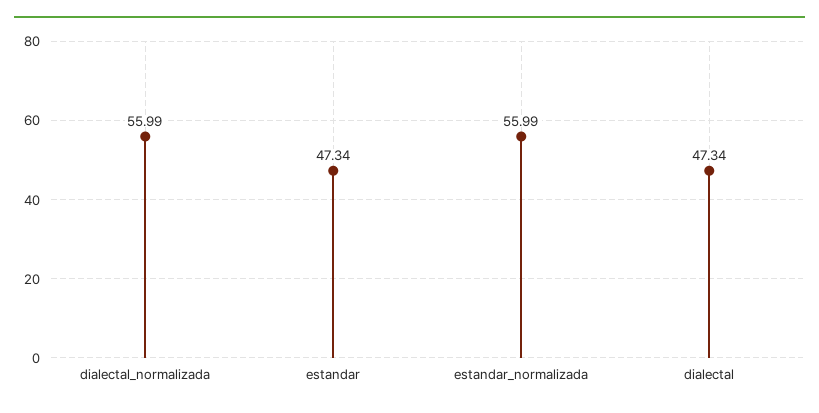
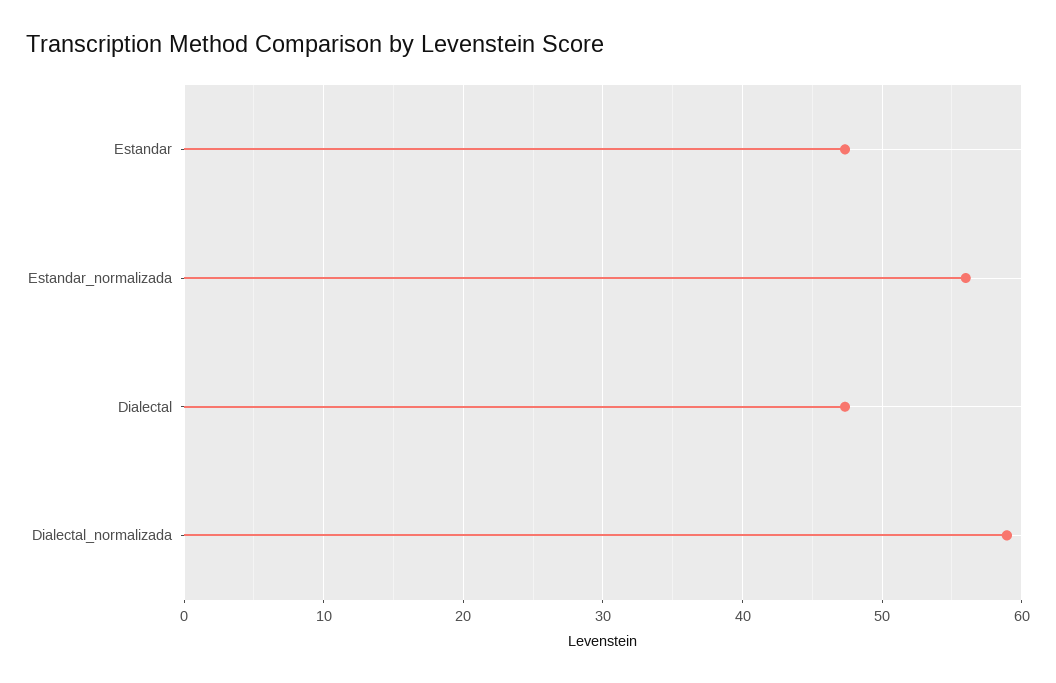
dialectal_normalizada: 55.99 -> 59

